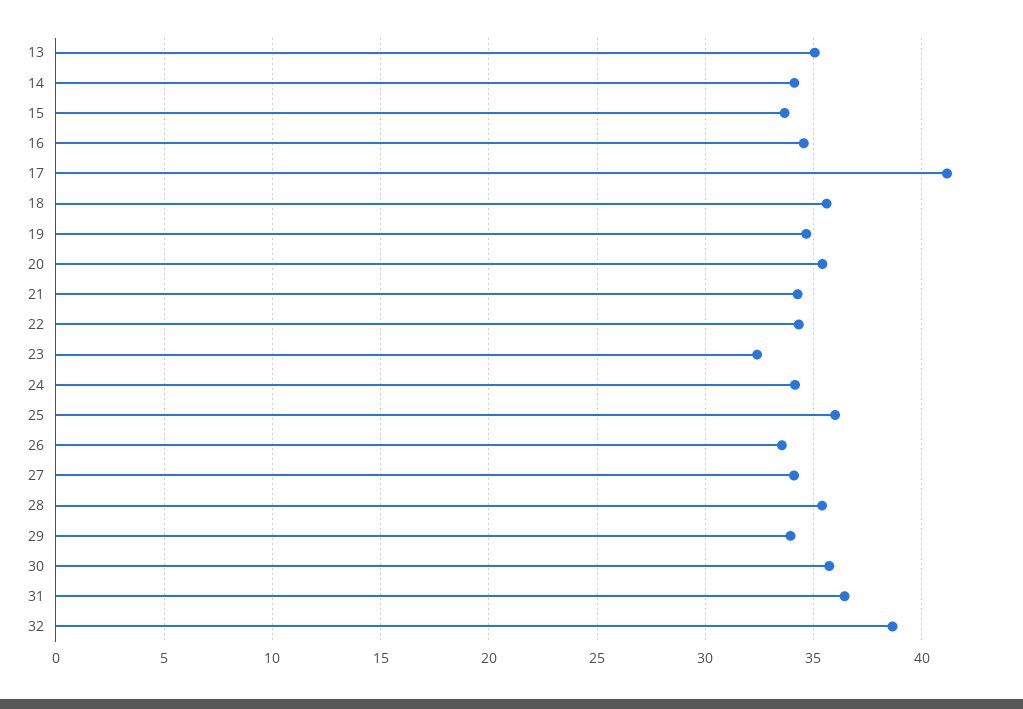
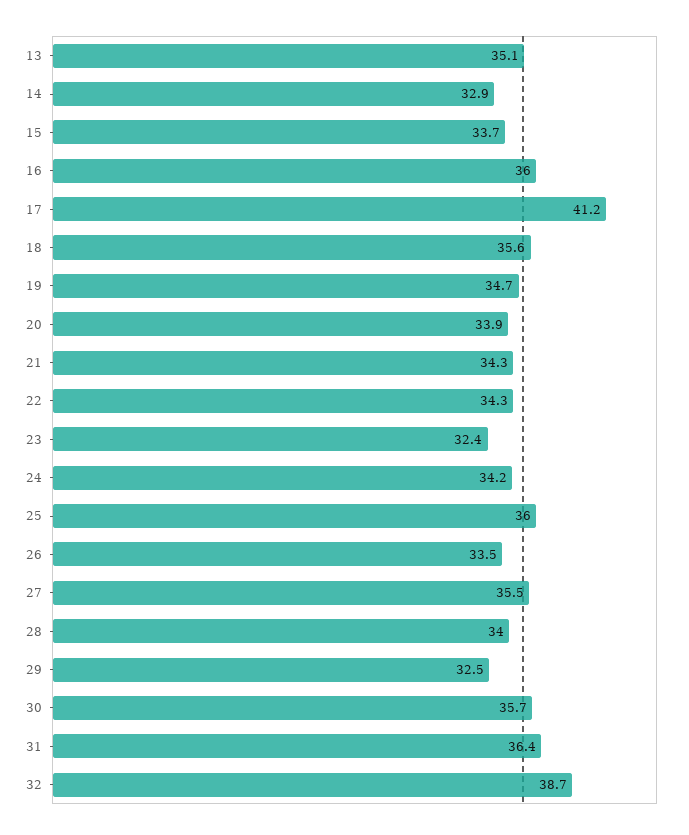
14: 34 -> 32.9
16: 34.5 -> 36
20: 35.5 -> 33.9
27: 34 -> 35.5
28: 35.5 -> 34
29: 34 -> 32.5

